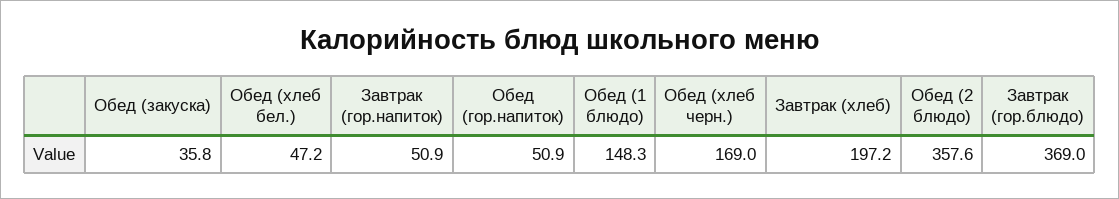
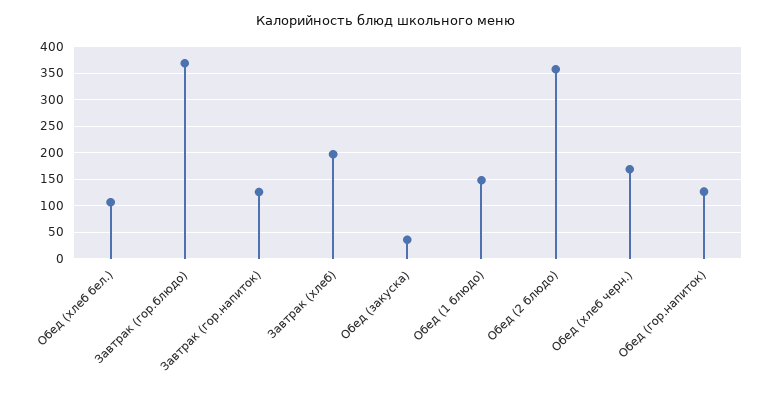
Обед (хлеб бел.): 47.2 -> 100
Завтрак (гор.напиток): 50.9 -> 125
Обед (гор.напиток): 50.9 -> 125

